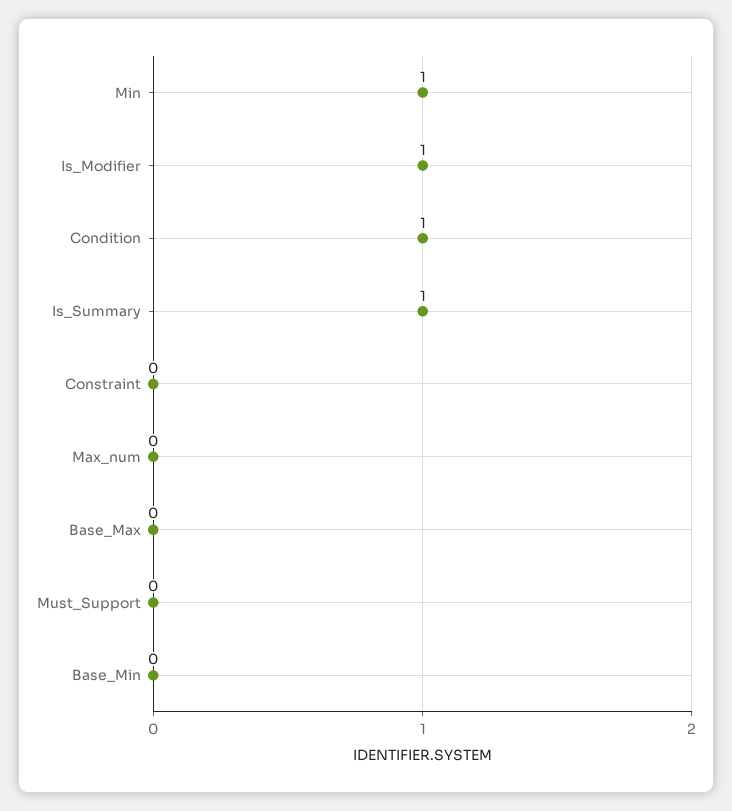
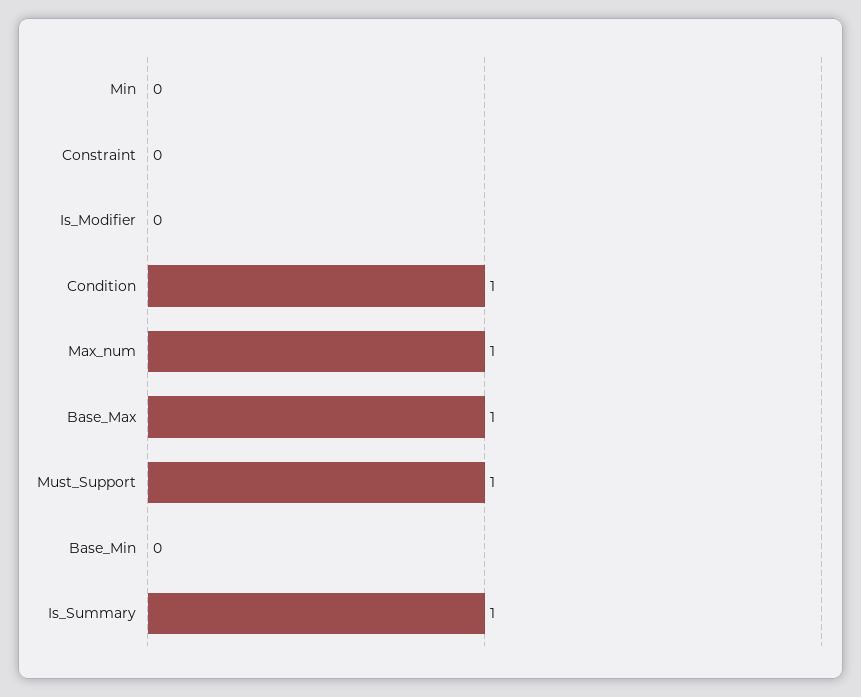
Min: 1 -> 0
Is_Modifier: 1 -> 0
Max_num: 0 -> 1
Base_Max: 0 -> 1
Must_Support: 0 -> 1

